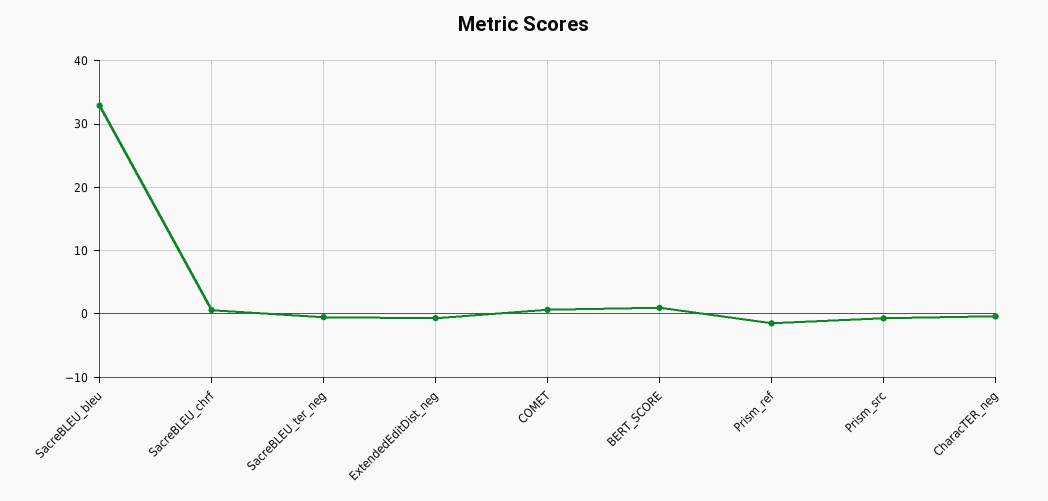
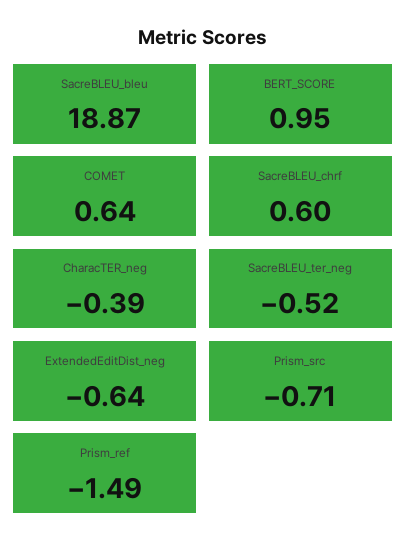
SacreBLEU_bleu: 33 -> 18.87

